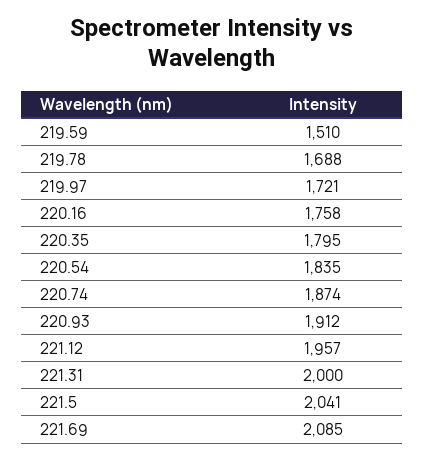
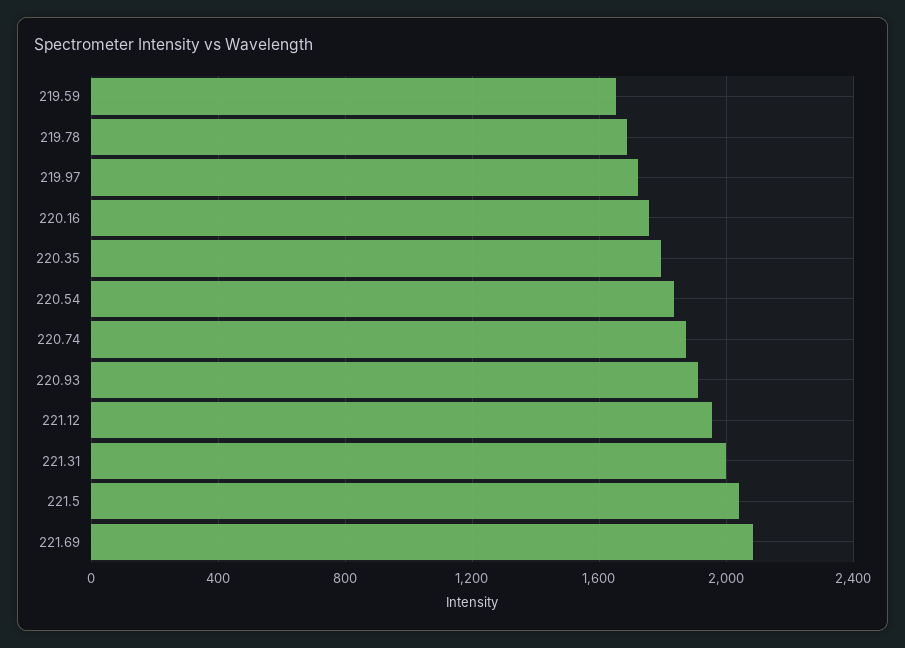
219.59: 1510 -> 1650

